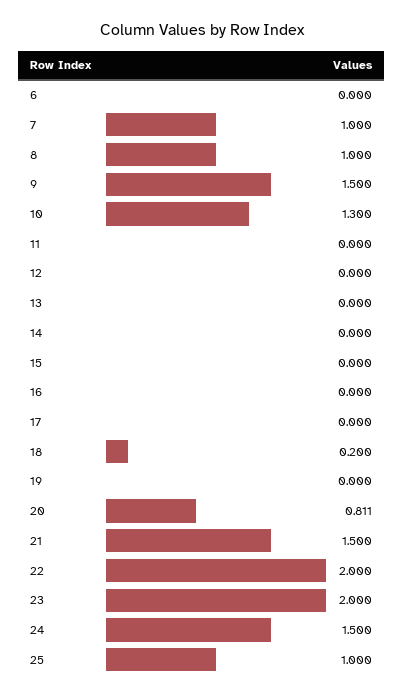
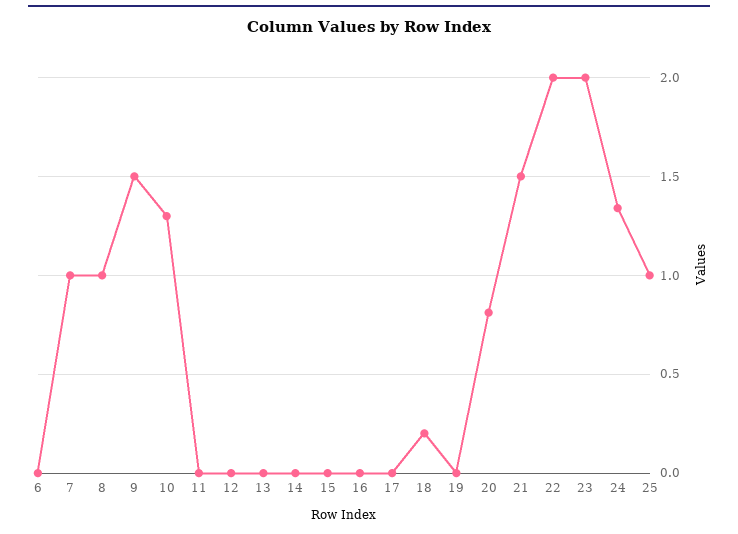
24: 1.5 -> 1.35

